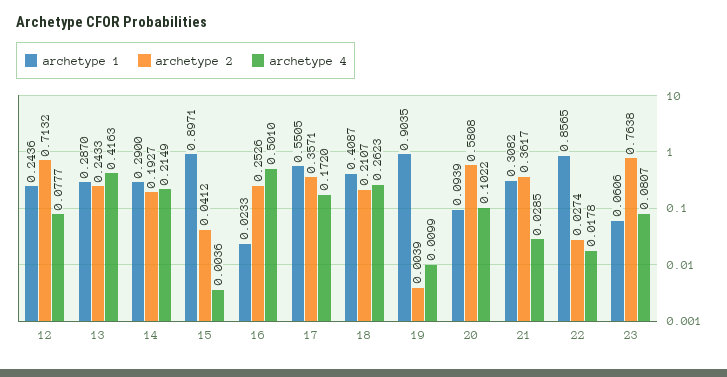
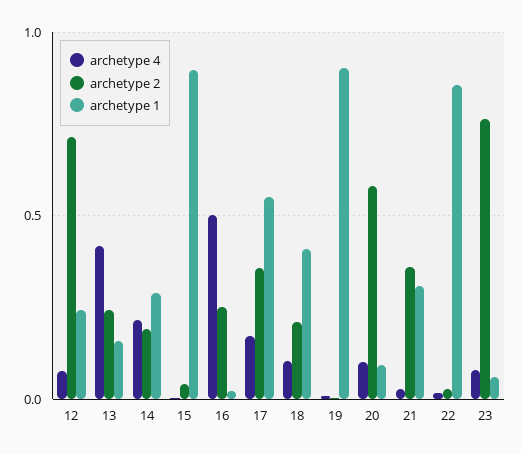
archetype 1, 13: 0.287 -> 0.15
archetype 4, 18: 0.2623 -> 0.1

